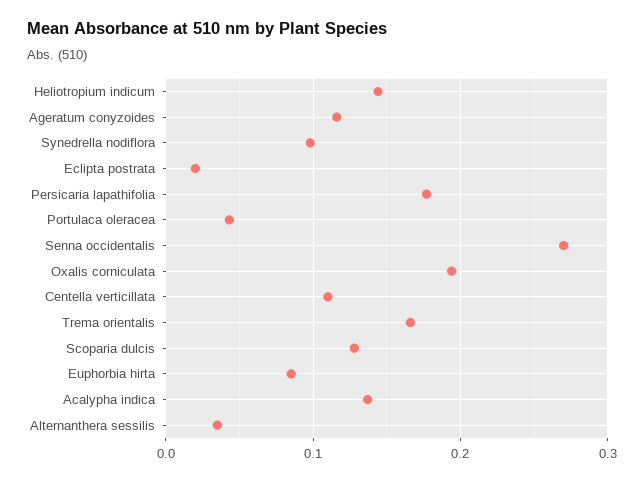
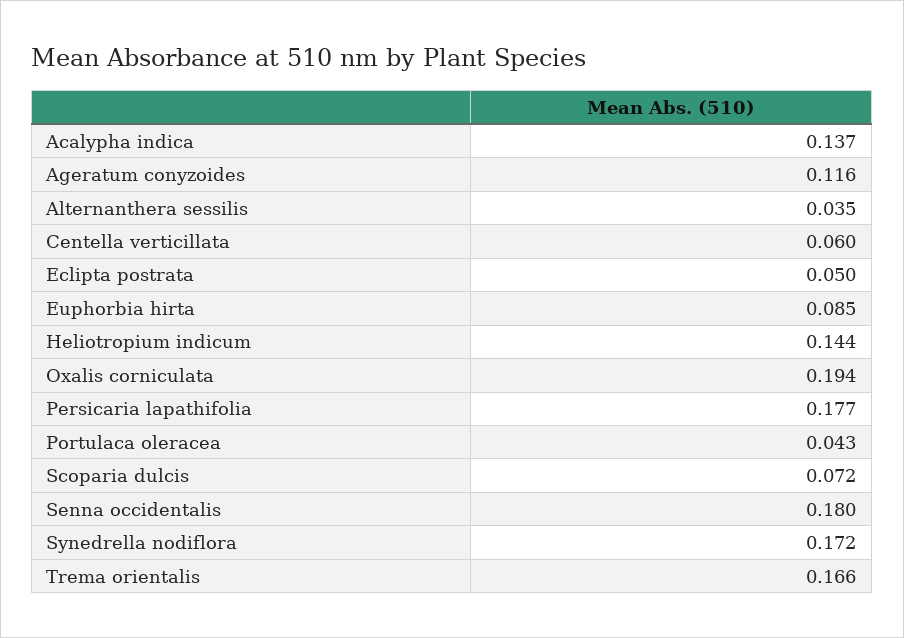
Synedrella nodiflora: 0.1 -> 0.172
Eclipta postrata: 0.02 -> 0.05
Senna occidentalis: 0.27 -> 0.18
Centella verticillata: 0.11 -> 0.06
Scoparia dulcis: 0.13 -> 0.072

